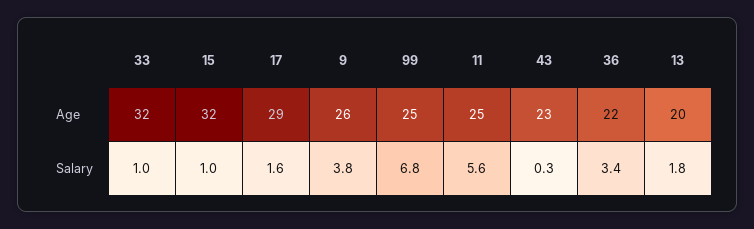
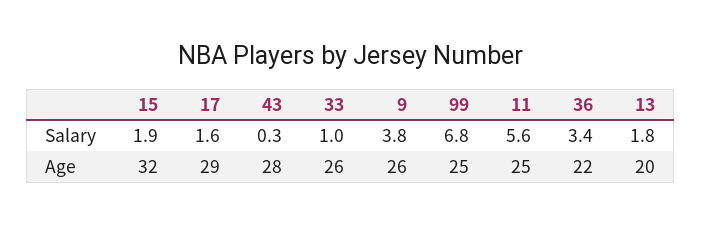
33, Age: 32 -> 26
43, Age: 23 -> 28
15, Salary: 1 -> 1.9

